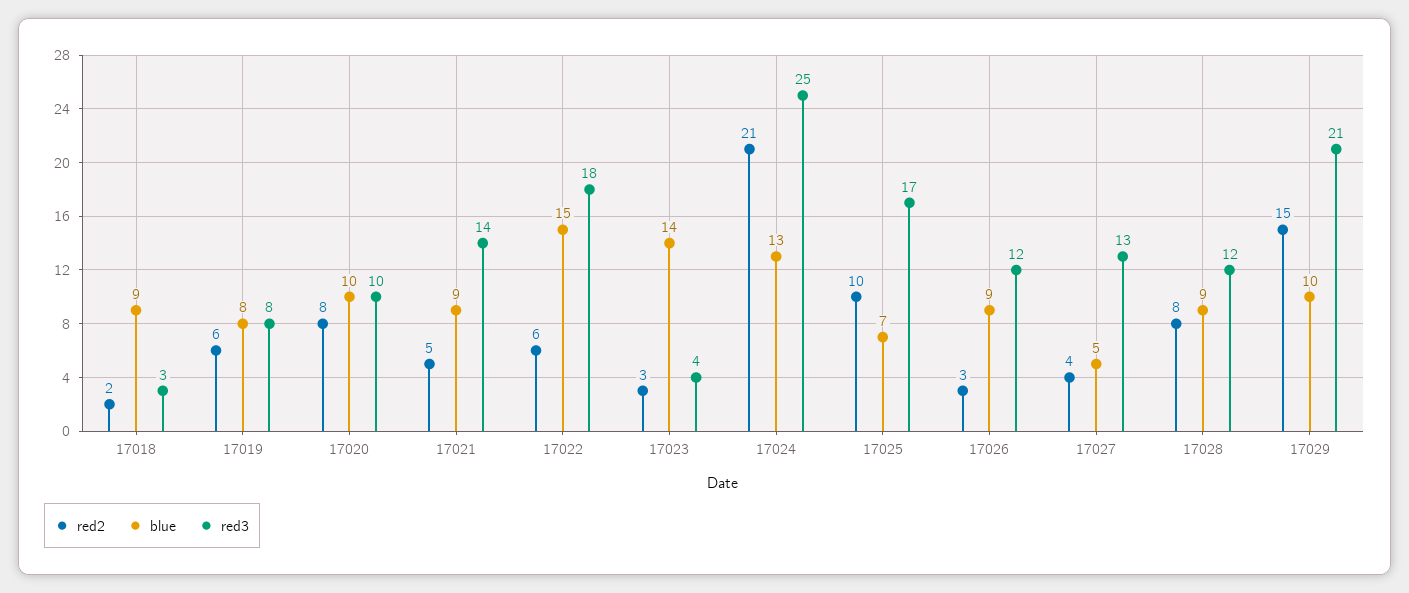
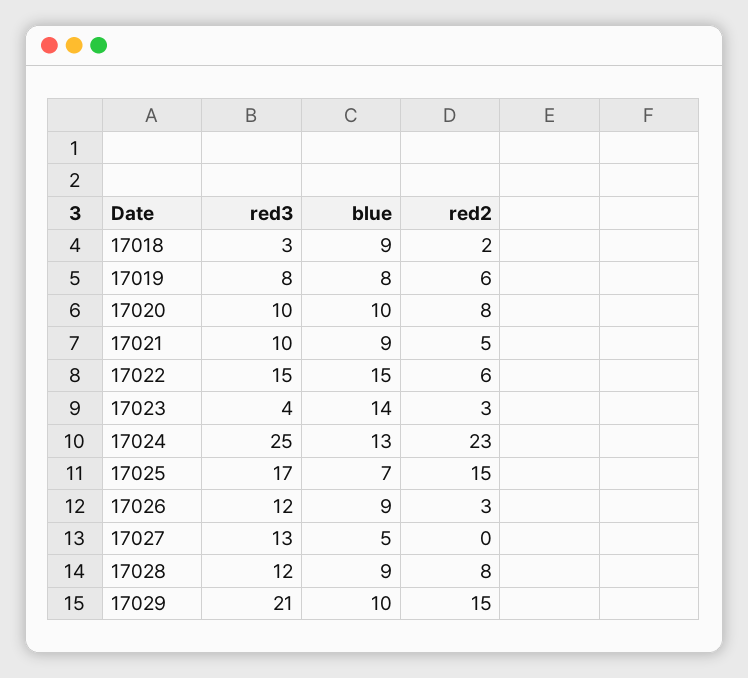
red3, 17021: 14 -> 10
red3, 17022: 18 -> 15
red2, 17024: 21 -> 23
red2, 17025: 10 -> 15
red2, 17027: 4 -> 0

